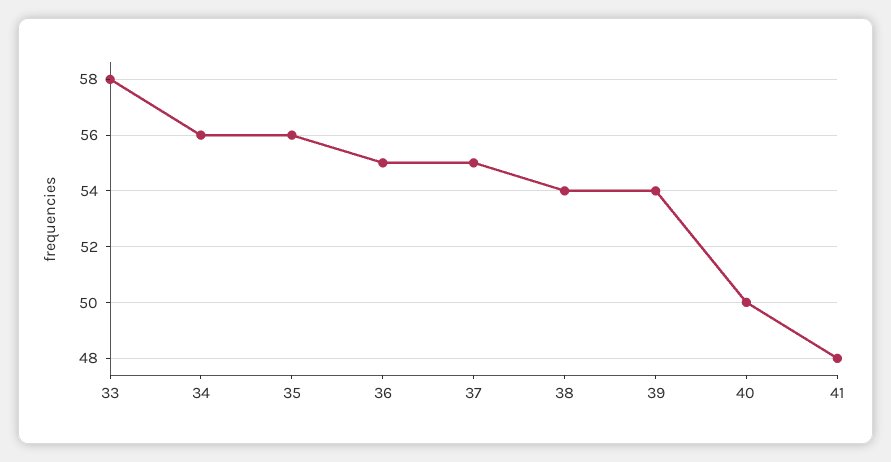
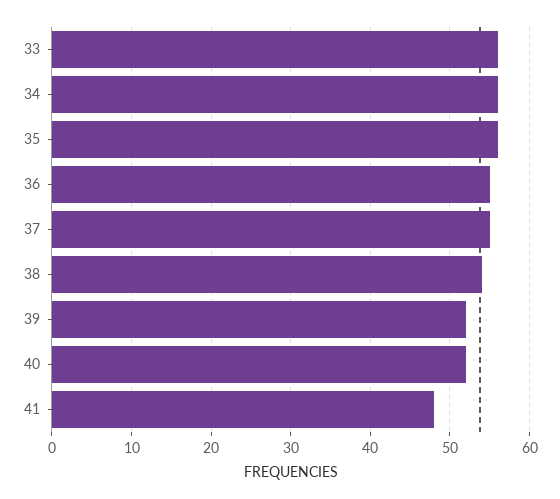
33: 58 -> 56
39: 54 -> 52
40: 50 -> 52

